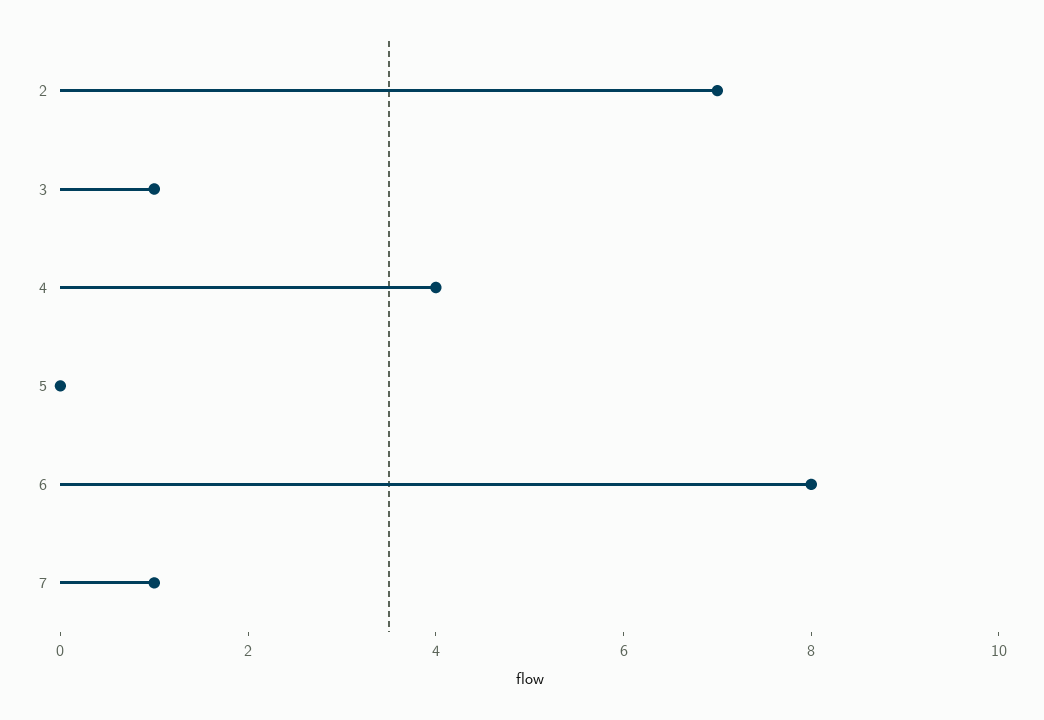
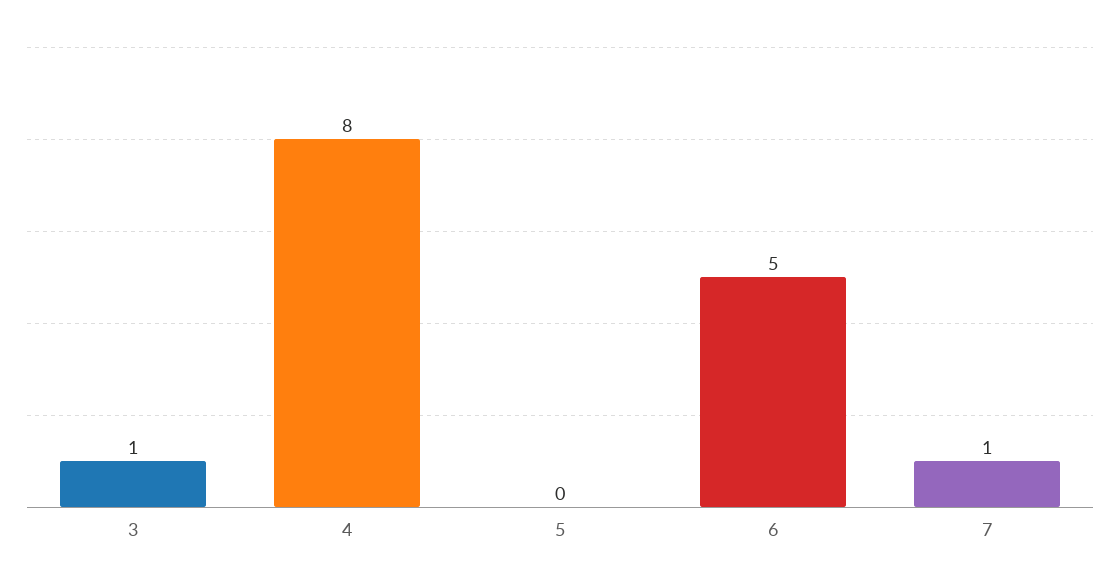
2: 7 -> none
4: 4 -> 8
6: 8 -> 5

